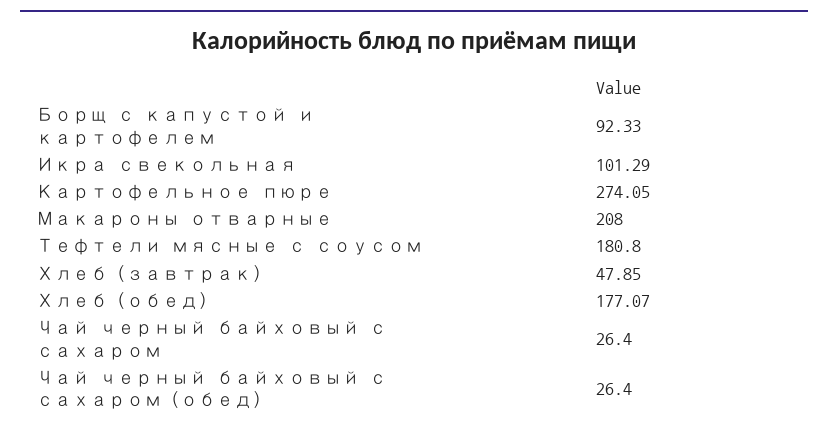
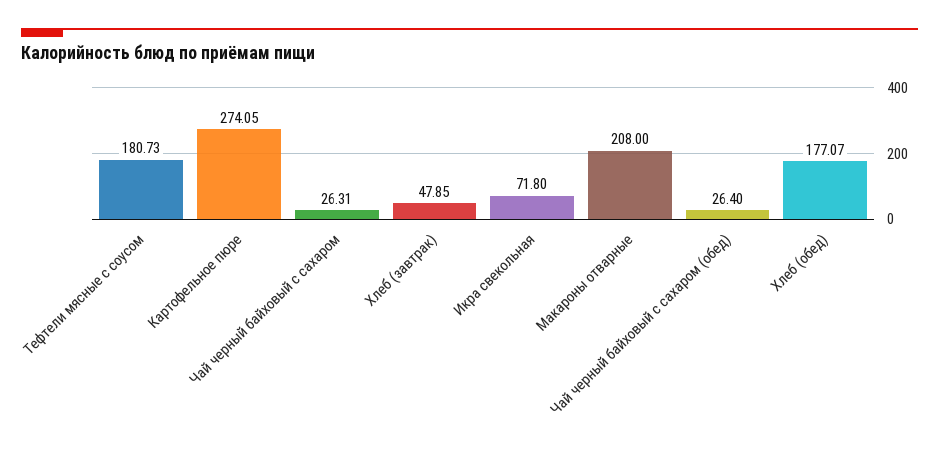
Борщ с капустой и картофелем: 92.33 -> none
Икра свекольная: 101.29 -> 71.8
Тефтели мясные с соусом: 180.8 -> 180.73
Чай черный байховый с сахаром: 26.4 -> 26.31

